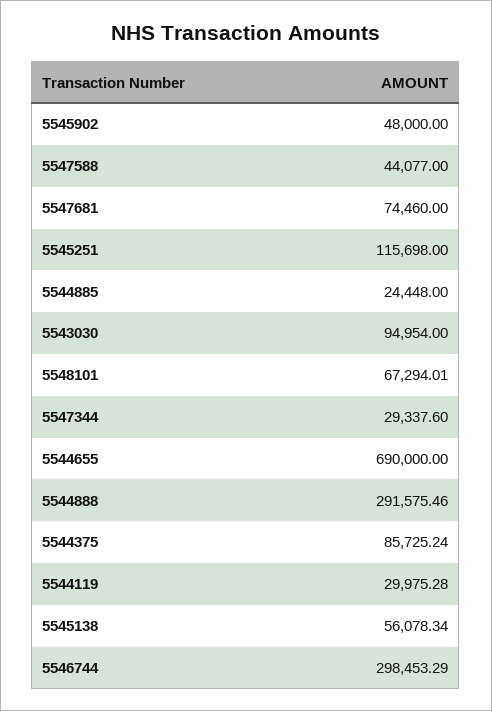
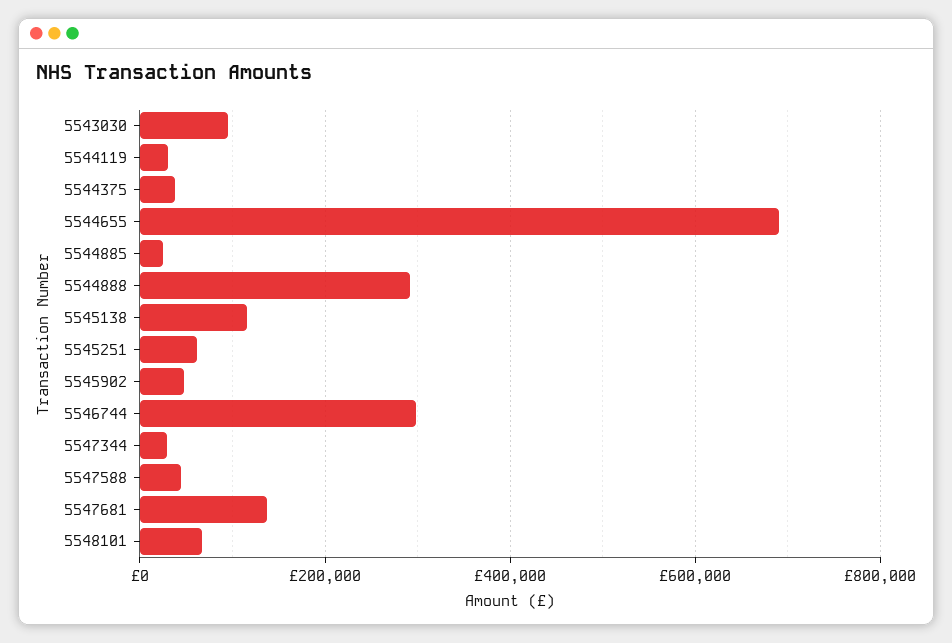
5547681: 74460 -> 140000
5545251: 115698 -> 60000
5544375: 85725.24 -> 40000
5545138: 56078.34 -> 120000

